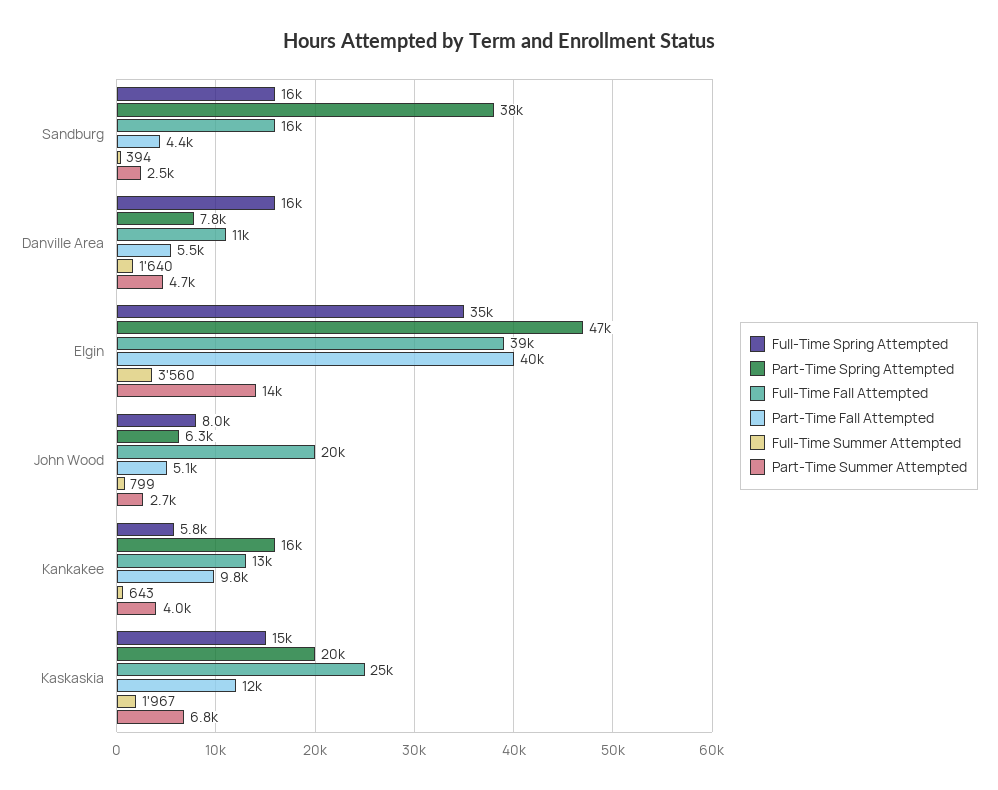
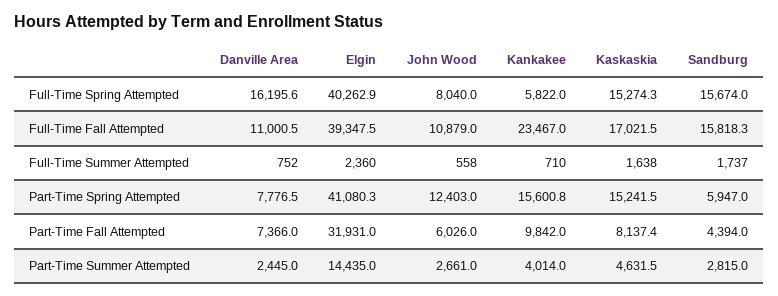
Part-Time Spring Attempted, Sandburg: 38000 -> 5947
Full-Time Summer Attempted, Sandburg: 394 -> 1737
Part-Time Summer Attempted, Sandburg: 2500 -> 2815
Part-Time Fall Attempted, Danville Area: 5500 -> 7366
Full-Time Summer Attempted, Danville Area: 1640 -> 752
Part-Time Summer Attempted, Danville Area: 4700 -> 2445
Full-Time Spring Attempted, Elgin: 35000 -> 40262.9
Part-Time Spring Attempted, Elgin: 47000 -> 41080.3
Part-Time Fall Attempted, Elgin: 40000 -> 31931
Full-Time Summer Attempted, Elgin: 3560 -> 2360
Part-Time Spring Attempted, John Wood: 6300 -> 12403
Full-Time Fall Attempted, John Wood: 20000 -> 10879
Part-Time Fall Attempted, John Wood: 5100 -> 6026
Full-Time Summer Attempted, John Wood: 799 -> 558
Full-Time Fall Attempted, Kankakee: 13000 -> 23467
Full-Time Summer Attempted, Kankakee: 643 -> 710
Part-Time Spring Attempted, Kaskaskia: 20000 -> 15241.5
Full-Time Fall Attempted, Kaskaskia: 25000 -> 17021.5
Part-Time Fall Attempted, Kaskaskia: 12000 -> 8137.4
Full-Time Summer Attempted, Kaskaskia: 1967 -> 1638
Part-Time Summer Attempted, Kaskaskia: 6800 -> 4631.5

